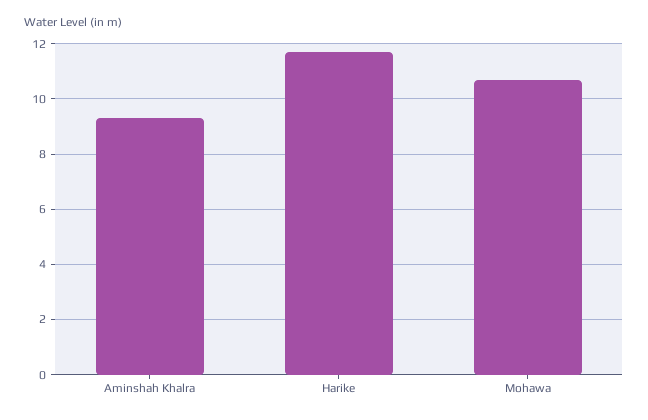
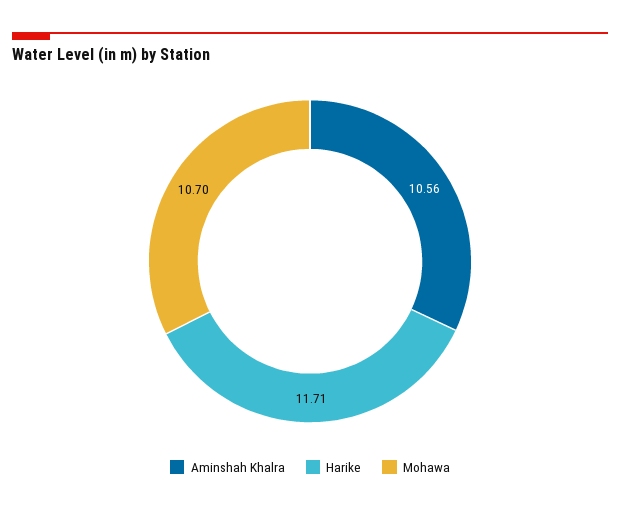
Aminshah Khalra: 9.25 -> 10.56

